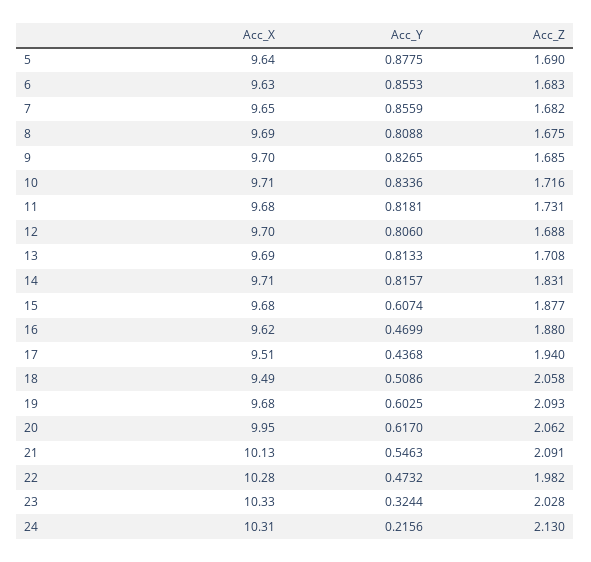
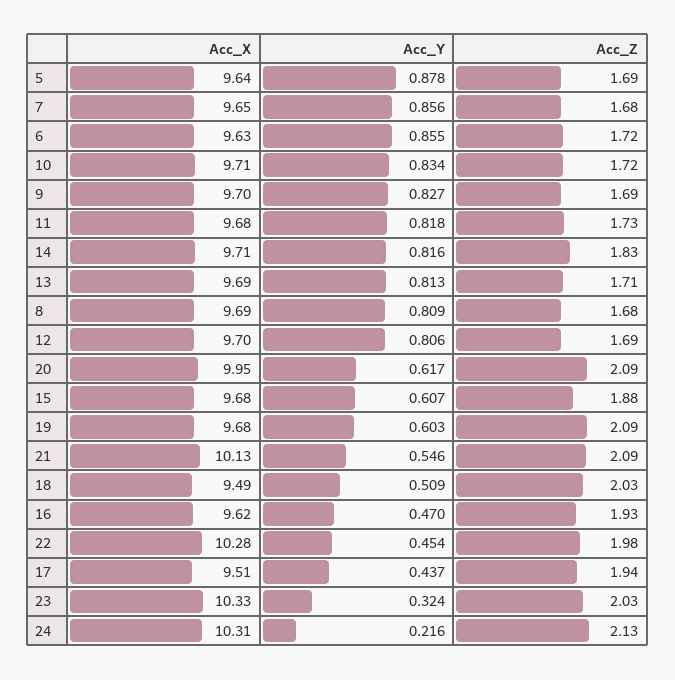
Acc_Z, 6: 1.683 -> 1.72
Acc_Z, 16: 1.88 -> 1.93
Acc_Z, 18: 2.058 -> 2.03
Acc_Z, 20: 2.062 -> 2.09
Acc_Y, 22: 0.4732 -> 0.454

